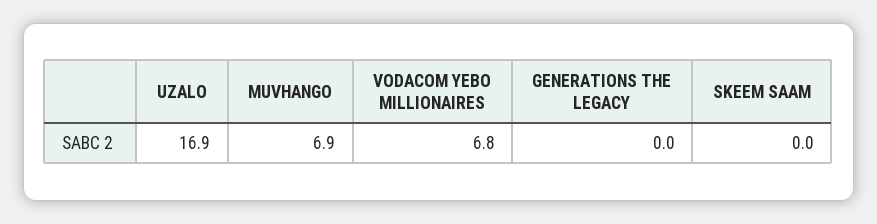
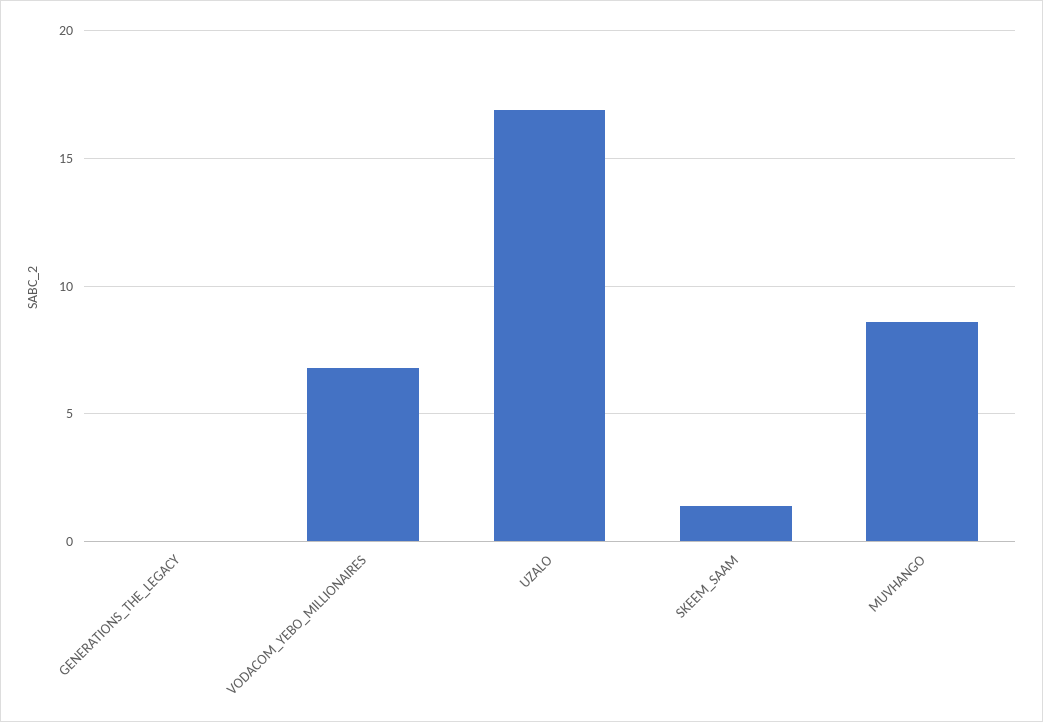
MUVHANGO: 6.9 -> 8.5
SKEEM SAAM: 0 -> 1.5

